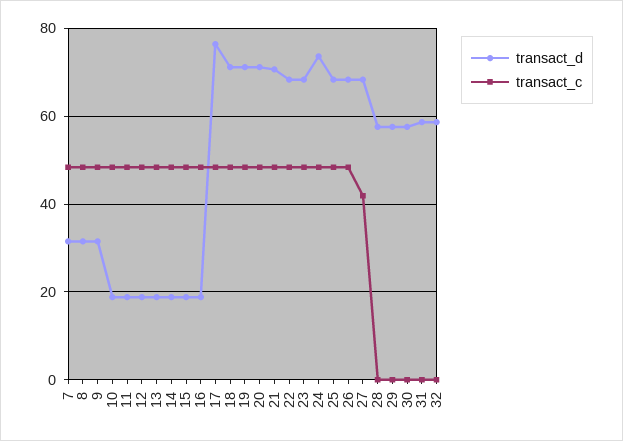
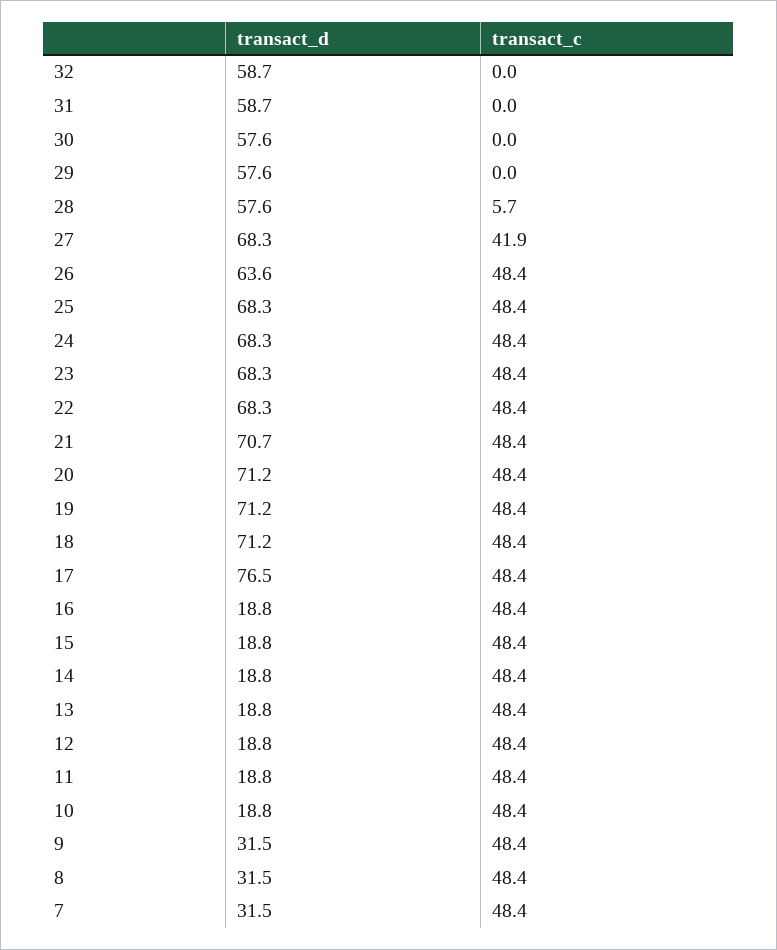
transact_d, 24: 74 -> 68.3
transact_d, 26: 68 -> 63.6
transact_c, 28: 0 -> 5.7

